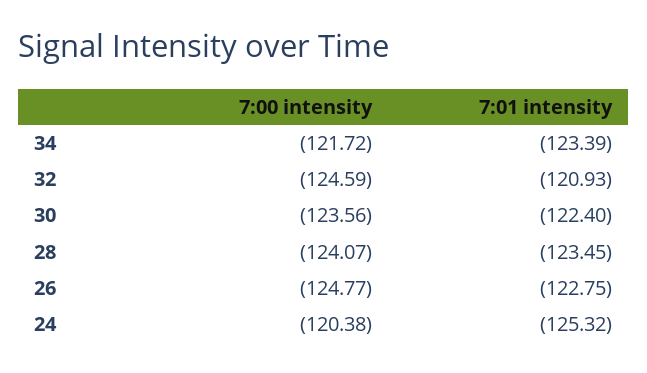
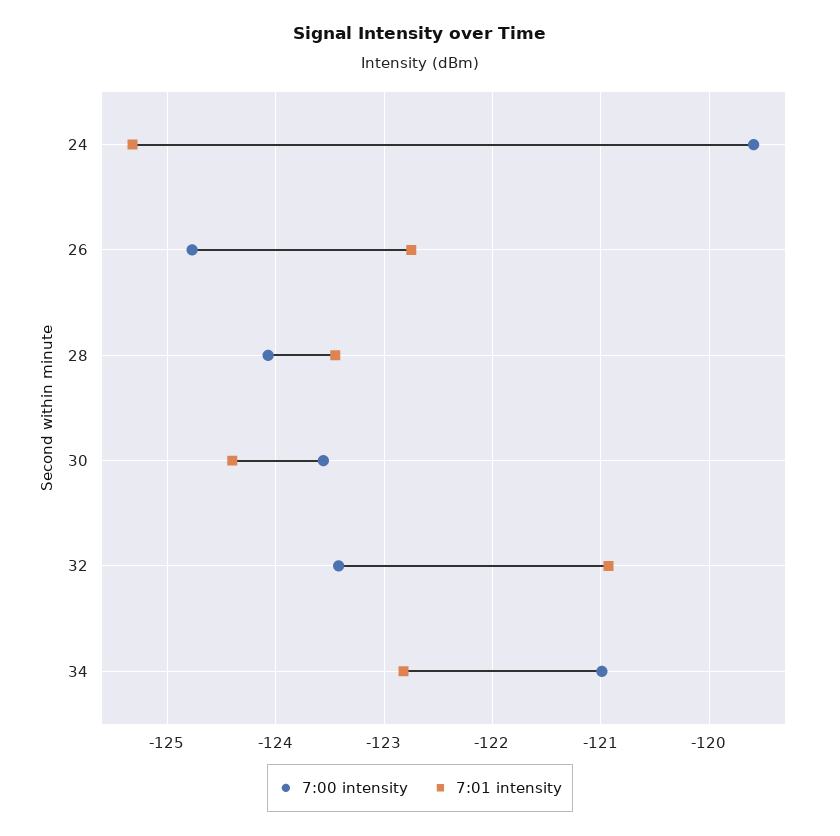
7:00 intensity, 34: -121.72 -> -121
7:01 intensity, 34: -123.39 -> -122.8
7:00 intensity, 32: -124.59 -> -123.4
7:01 intensity, 30: -122.4 -> -124.4
7:00 intensity, 24: -120.38 -> -119.6

